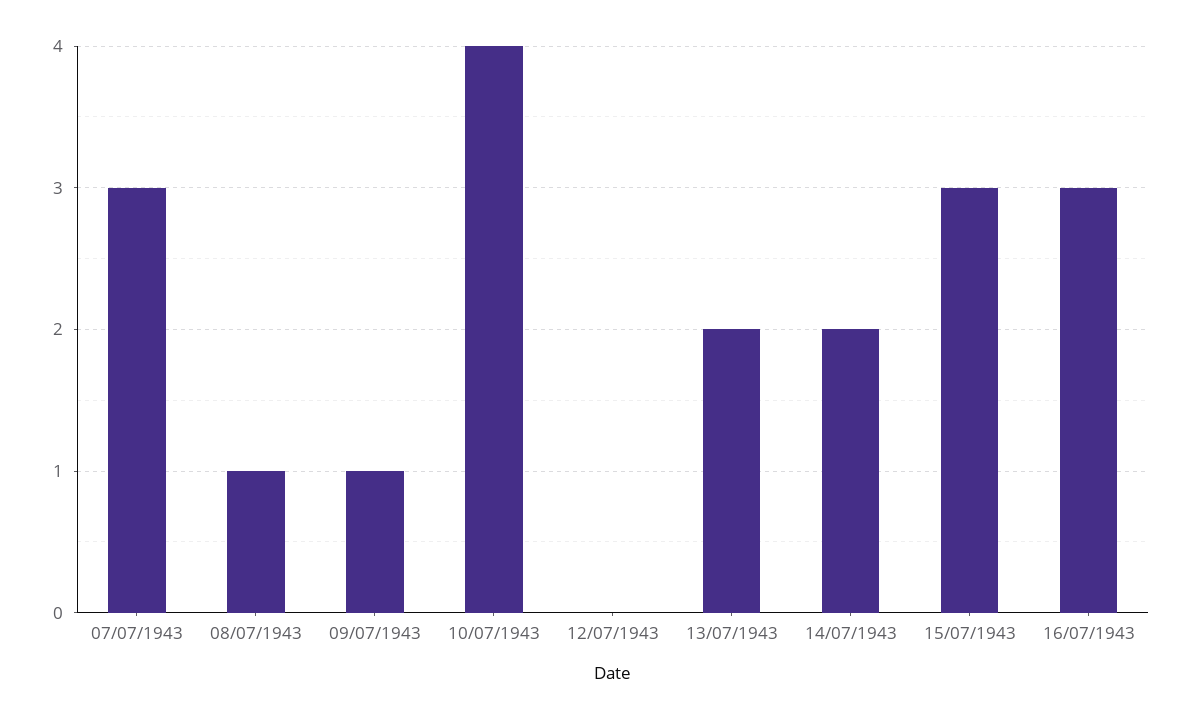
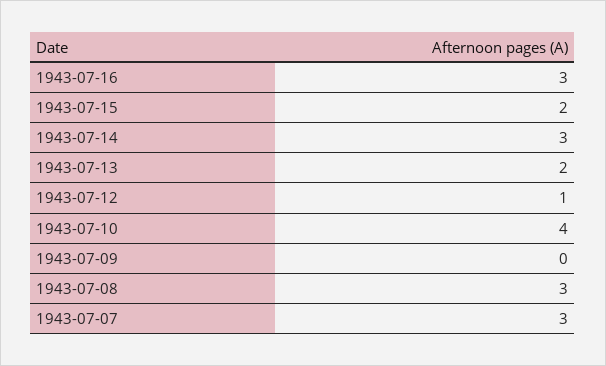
08/07/1943: 1 -> 3
09/07/1943: 1 -> 0
12/07/1943: 0 -> 1
14/07/1943: 2 -> 3
15/07/1943: 3 -> 2

